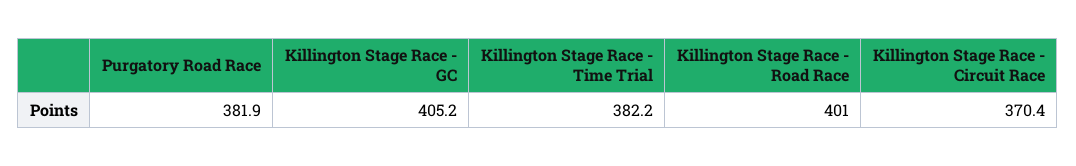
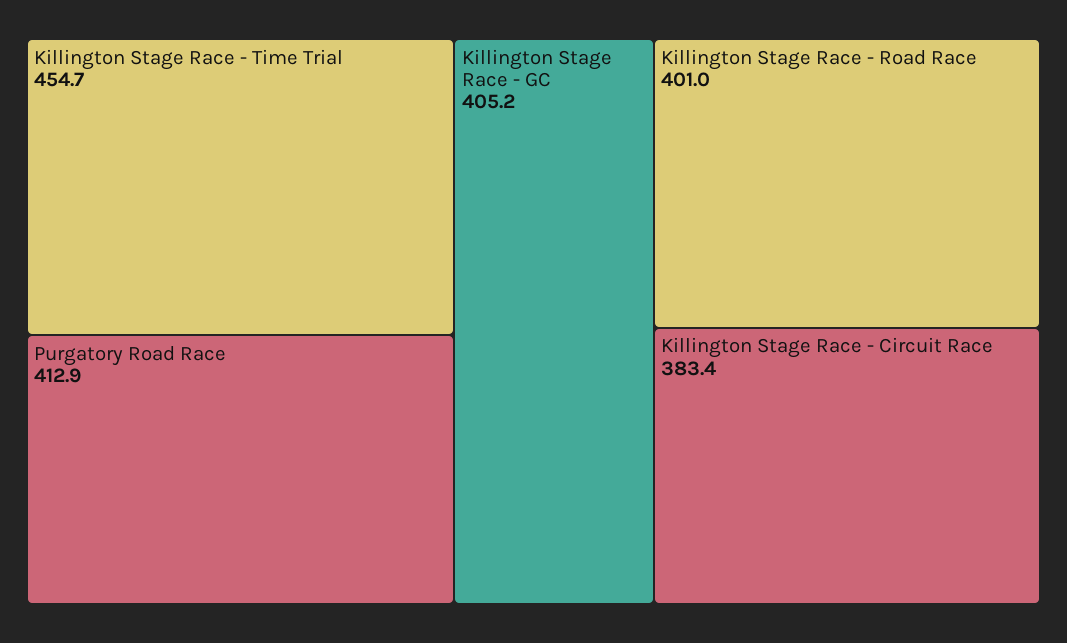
Purgatory Road Race: 381.9 -> 412.9
Killington Stage Race - Time Trial: 382.2 -> 454.7
Killington Stage Race - Circuit Race: 370.4 -> 383.4

